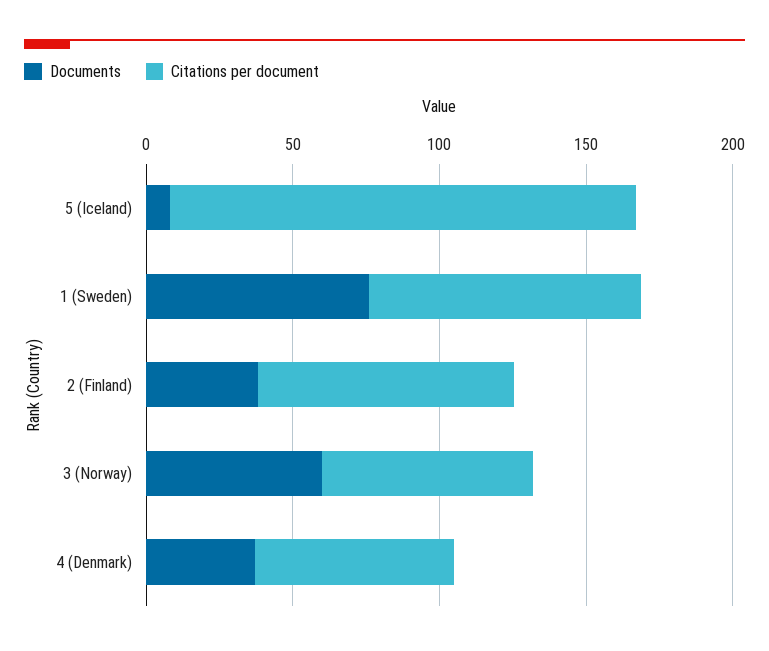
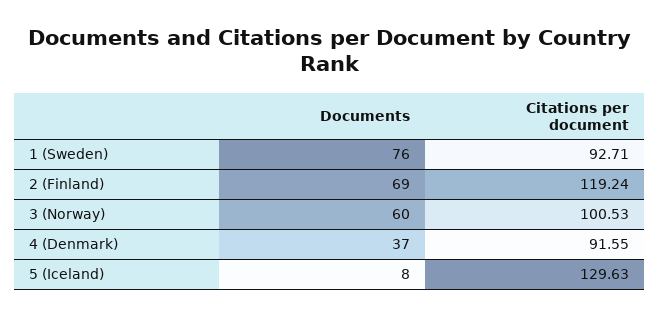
Citations per document, 5 (Iceland): 160 -> 129.63
Documents, 2 (Finland): 40 -> 69
Citations per document, 2 (Finland): 90 -> 119.24
Citations per document, 3 (Norway): 70 -> 100.53
Citations per document, 4 (Denmark): 70 -> 91.55

